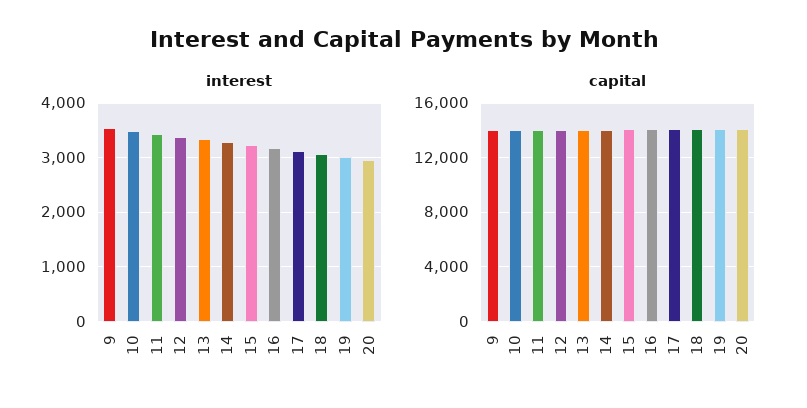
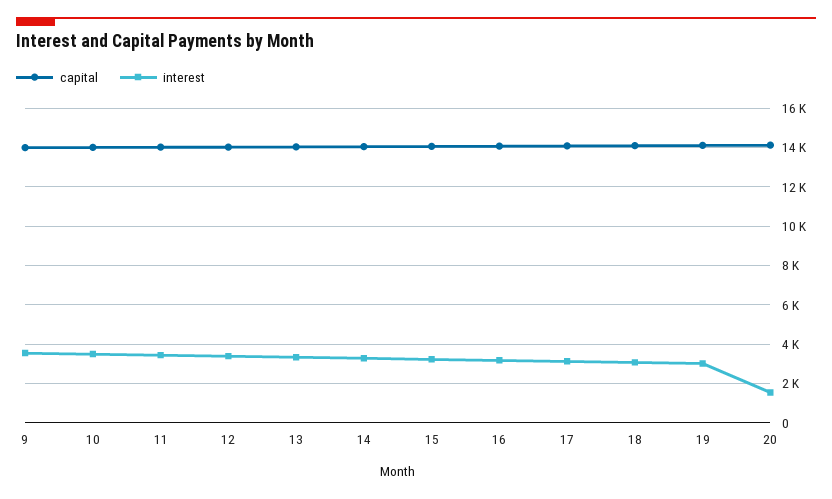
interest, 20: 3000 -> 1500

